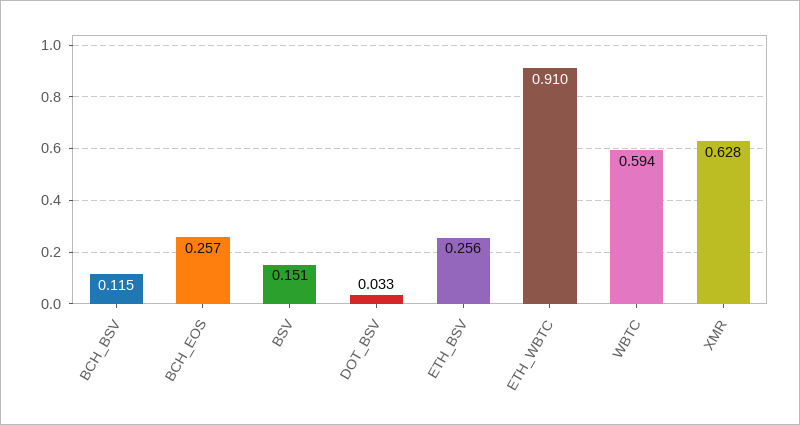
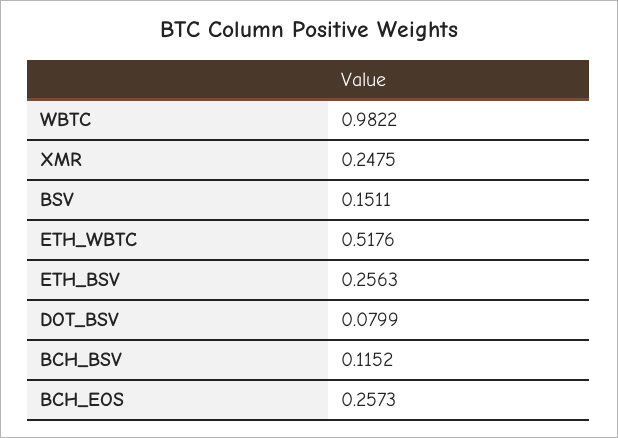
DOT_BSV: 0.033 -> 0.0799
ETH_WBTC: 0.91 -> 0.5176
WBTC: 0.594 -> 0.9822
XMR: 0.628 -> 0.2475

